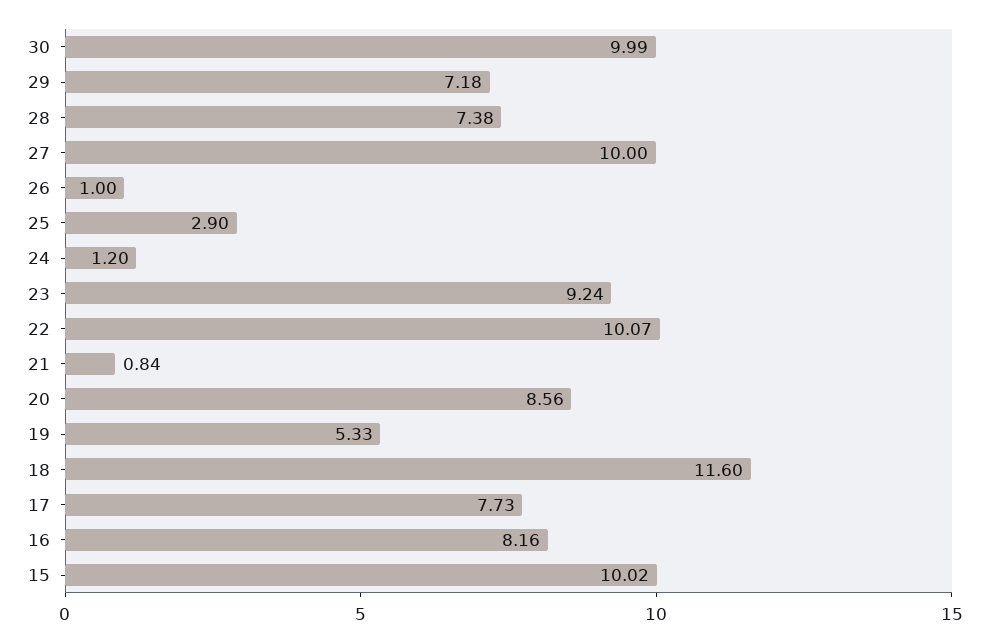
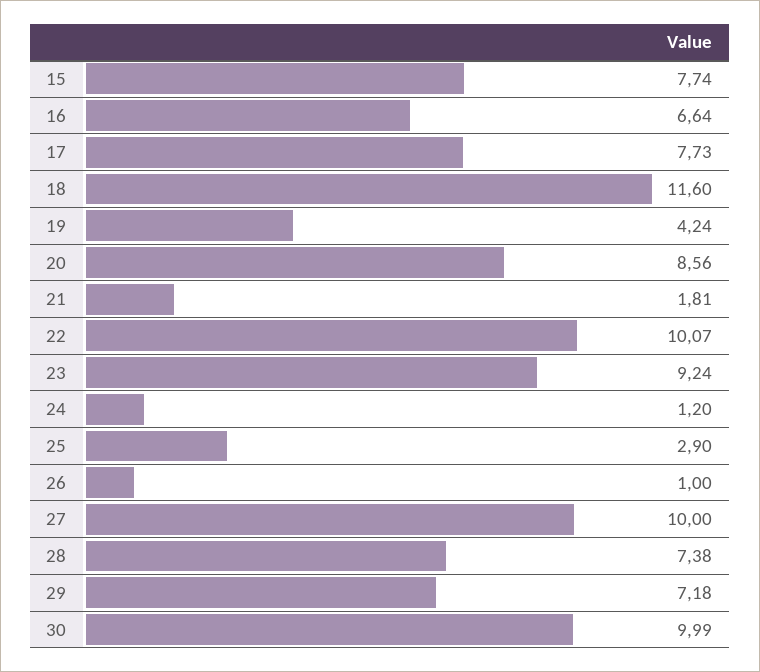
21: 0.84 -> 1.81
19: 5.33 -> 4.24
16: 8.16 -> 6.64
15: 10.02 -> 7.74

